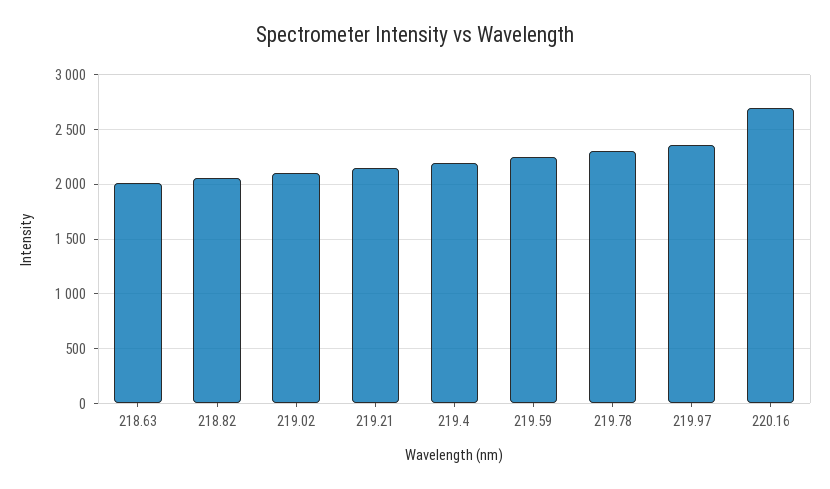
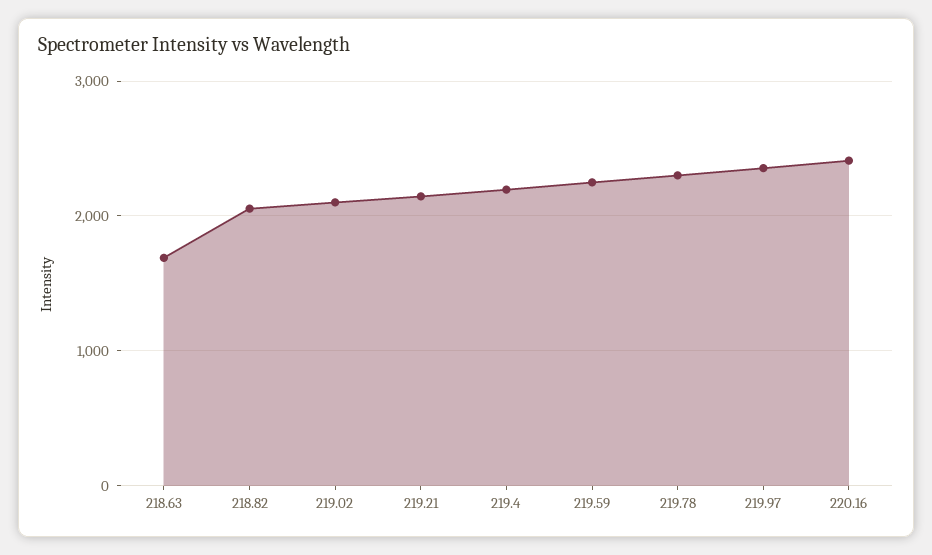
218.63: 2000 -> 1700
220.16: 2700 -> 2400

